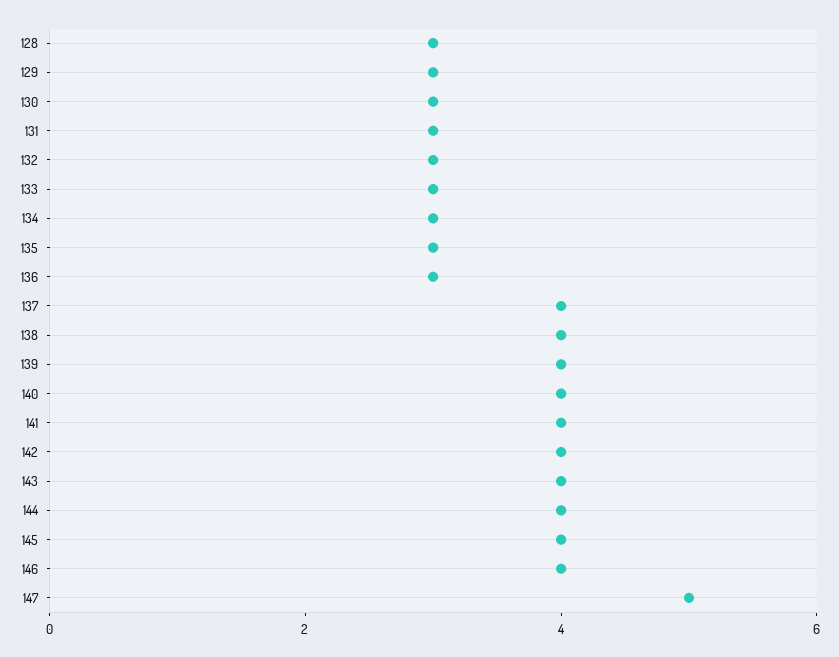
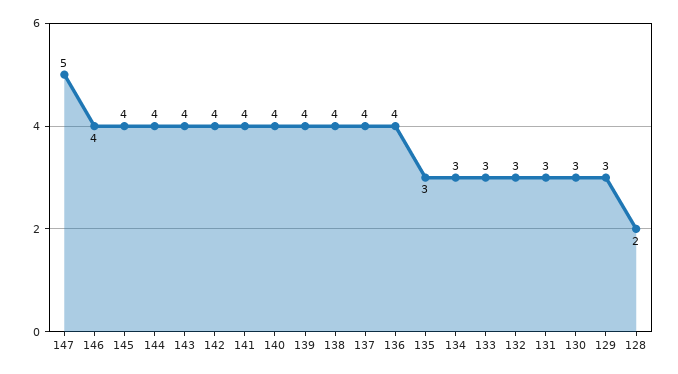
128: 3 -> 2
136: 3 -> 4

